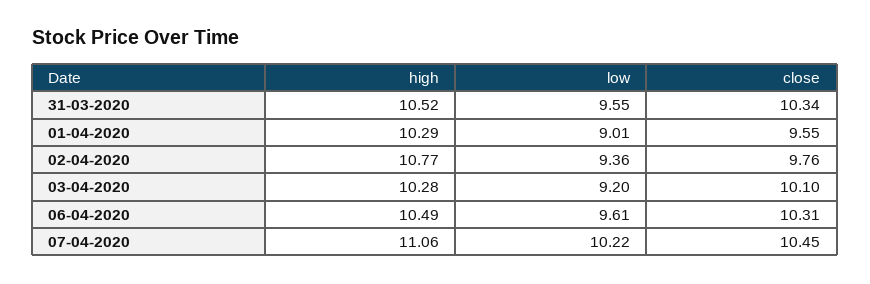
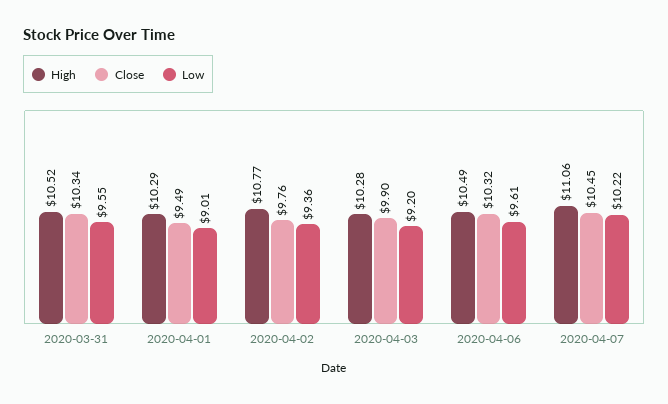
close, 01-04-2020: 9.55 -> 9.49
close, 03-04-2020: 10.1 -> 9.9
close, 06-04-2020: 10.31 -> 10.32

